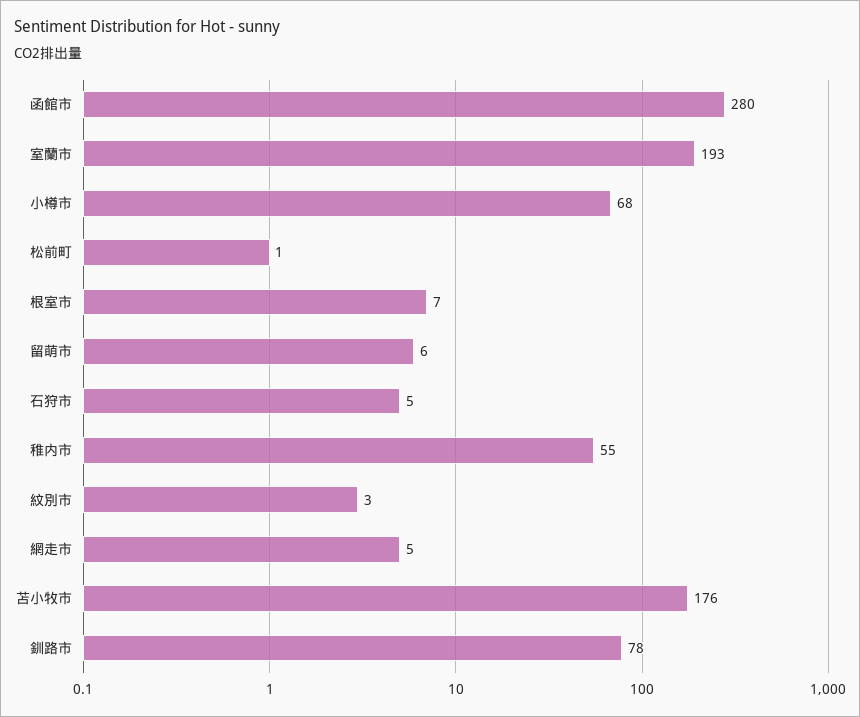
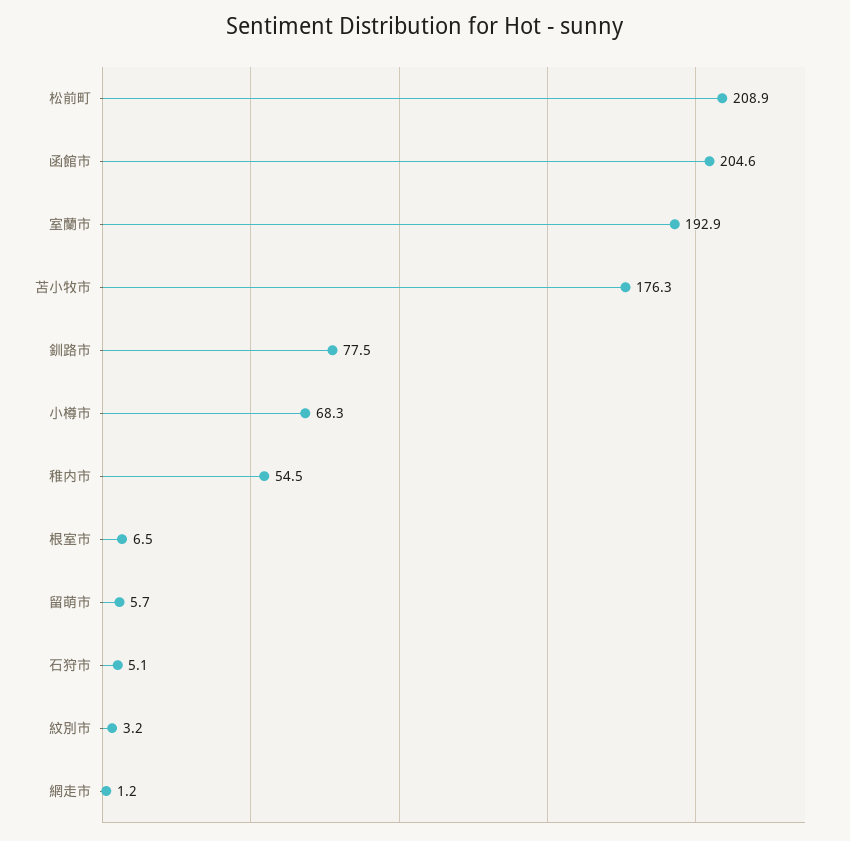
函館市: 280 -> 204.6
松前町: 1 -> 208.9
網走市: 5 -> 1.2

